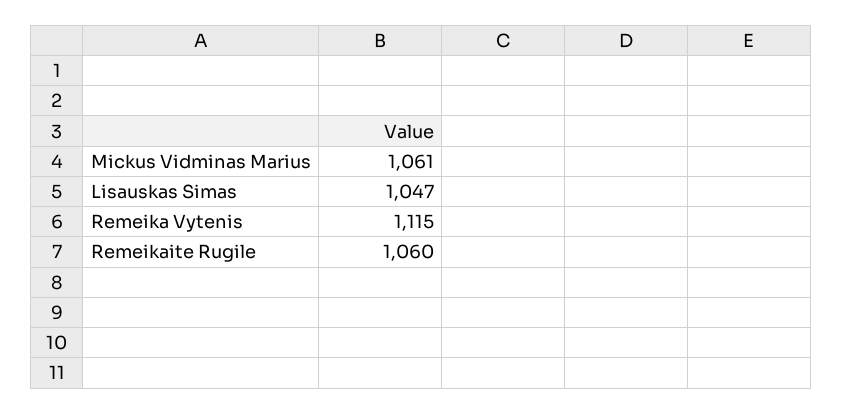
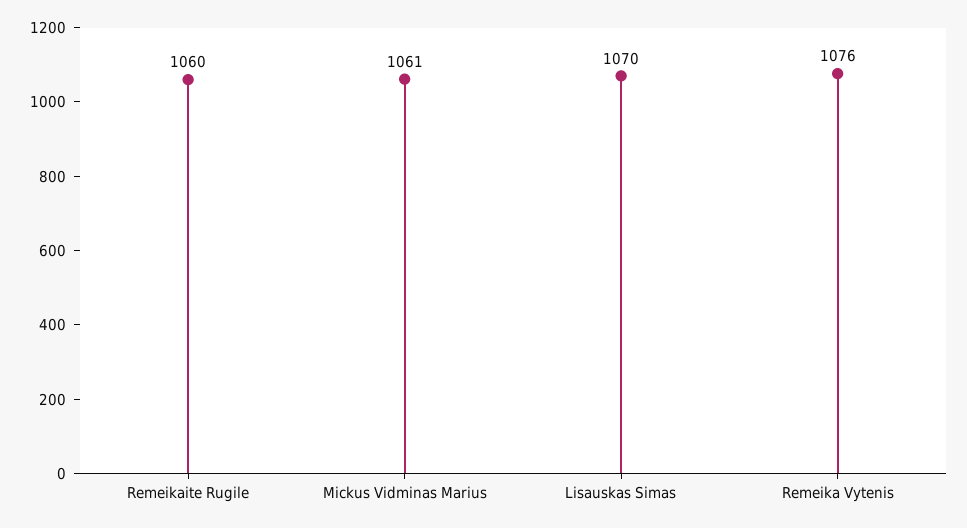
Lisauskas Simas: 1047 -> 1070
Remeika Vytenis: 1115 -> 1076

